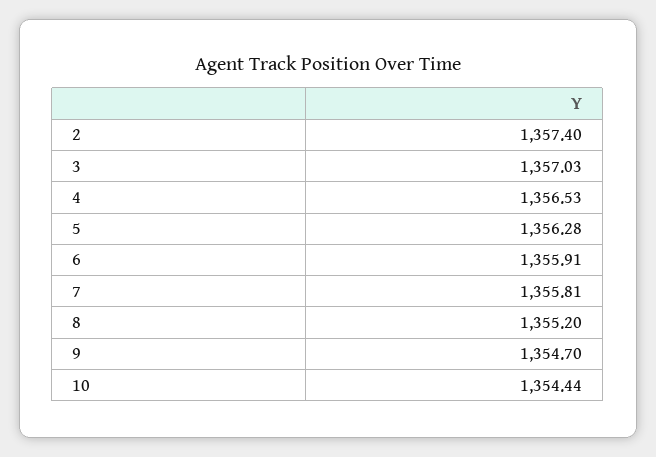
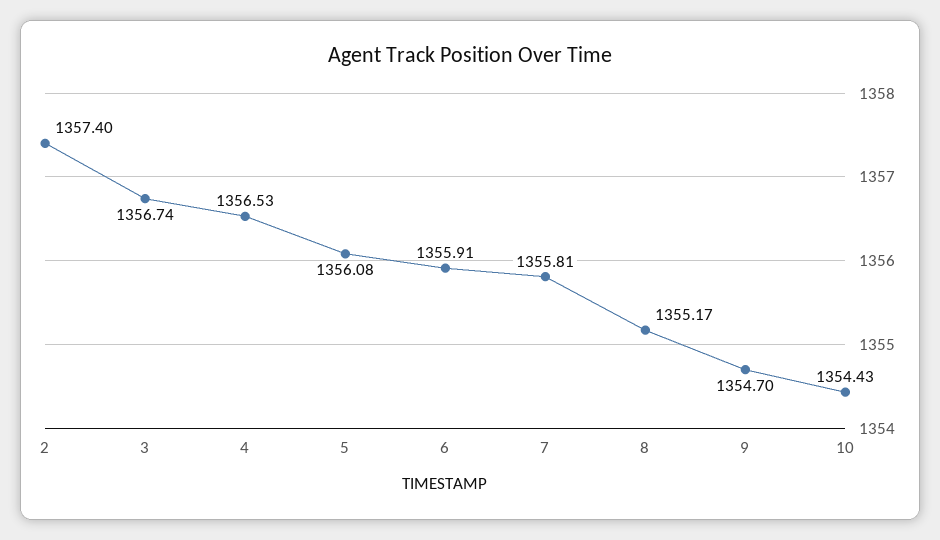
3: 1357.03 -> 1356.74
5: 1356.28 -> 1356.08
8: 1355.2 -> 1355.17
10: 1354.44 -> 1354.43

